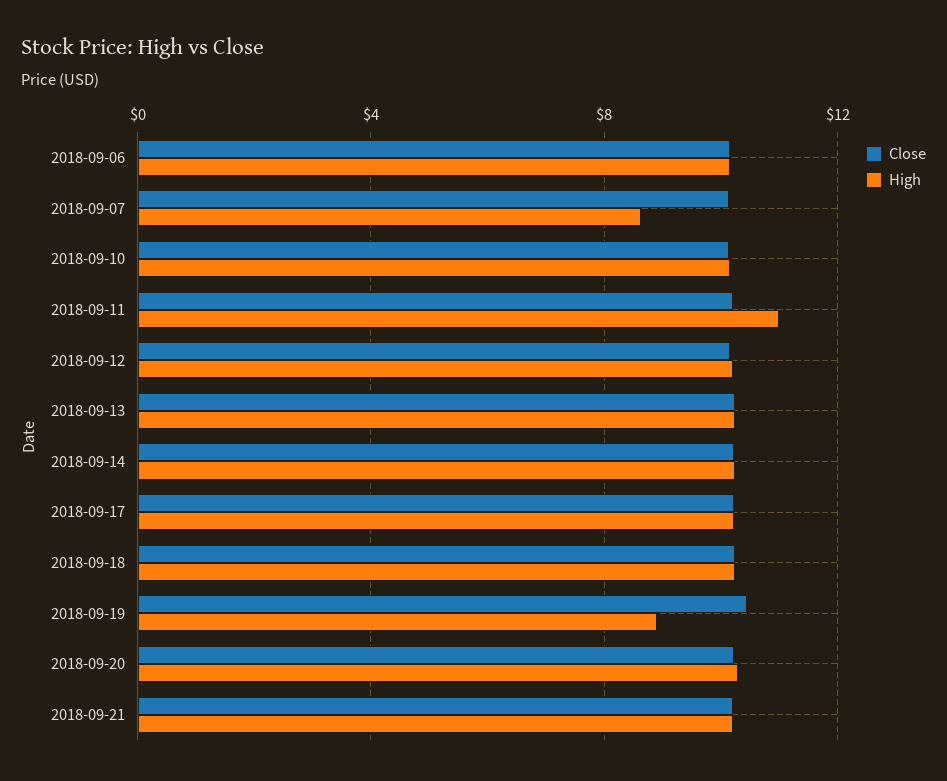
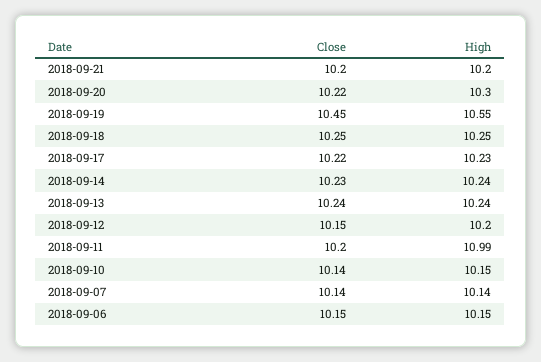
High, 2018-09-07: 8.5 -> 10.14
High, 2018-09-19: 9 -> 10.55

